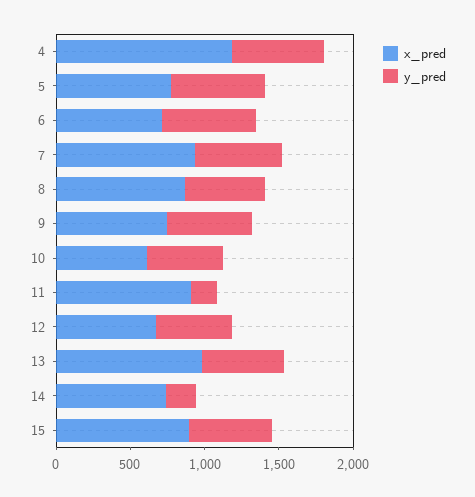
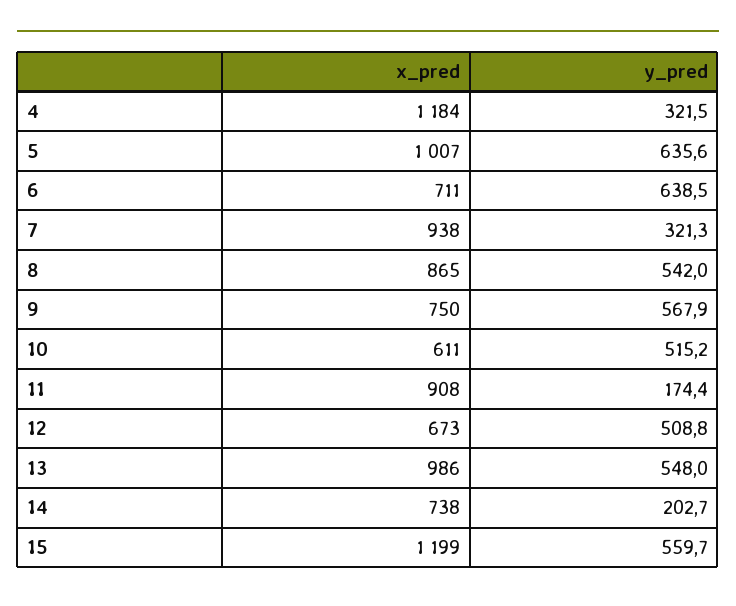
y_pred, 4: 600 -> 321.5
x_pred, 5: 800 -> 1007
y_pred, 7: 600 -> 321.3
x_pred, 15: 900 -> 1199

